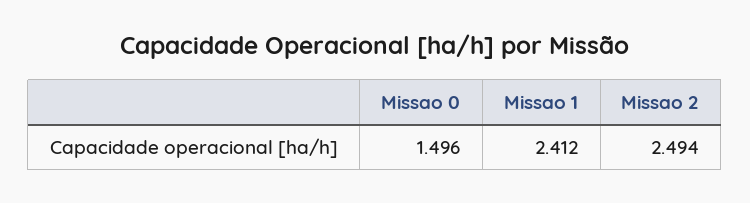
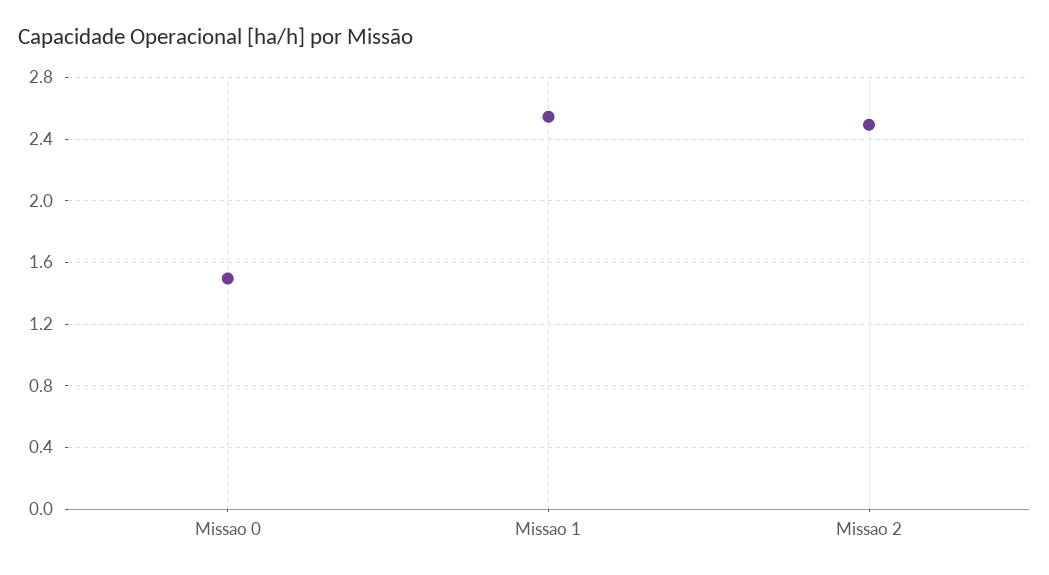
Missao 1: 2.412 -> 2.55

